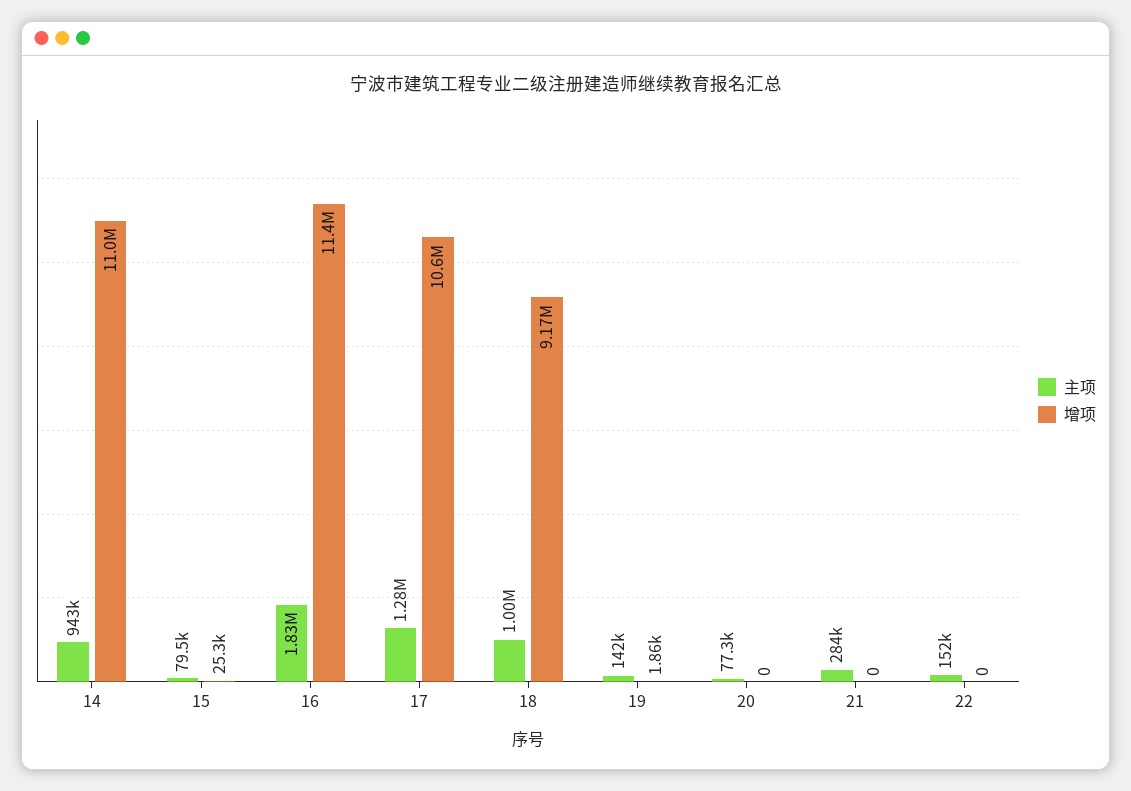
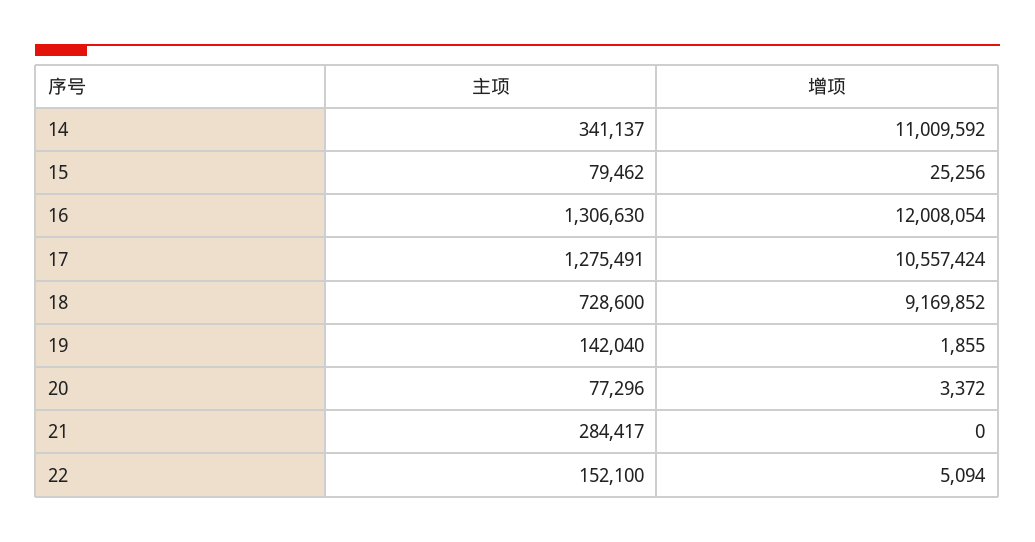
主项, 14: 943000 -> 341137
主项, 16: 1830000 -> 1306630
增项, 16: 11400000 -> 12008054
主项, 18: 1000000 -> 728600
增项, 20: 0 -> 3372
增项, 22: 0 -> 5094

